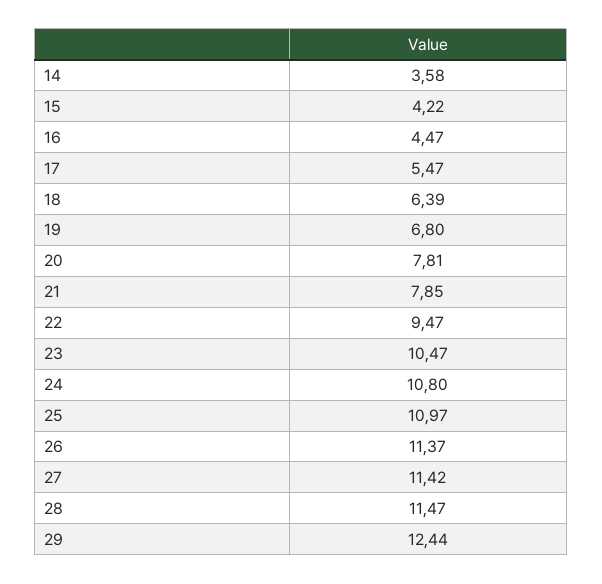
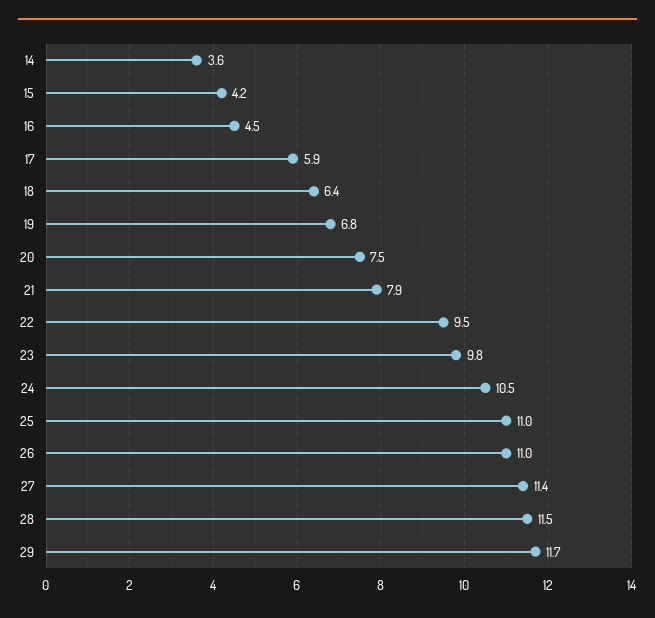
17: 5.47 -> 5.9
20: 7.81 -> 7.5
23: 10.47 -> 9.8
24: 10.8 -> 10.5
26: 11.37 -> 11
29: 12.44 -> 11.7

